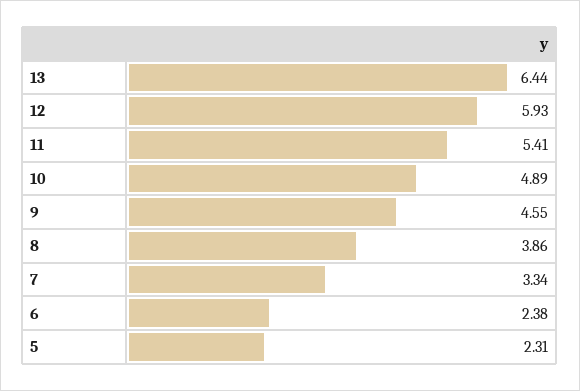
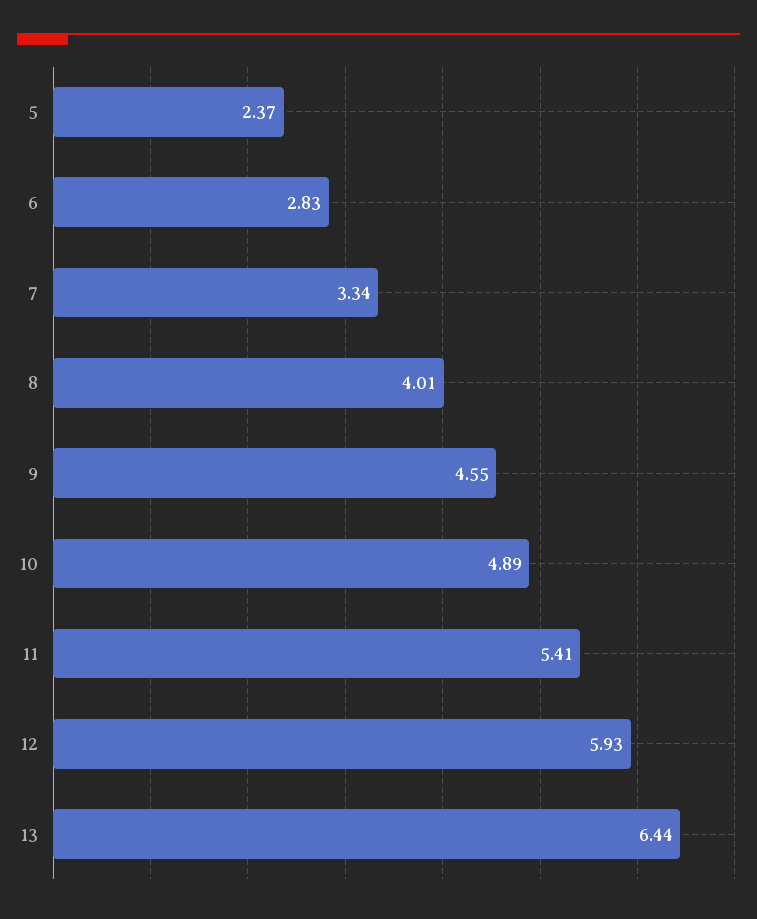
8: 3.86 -> 4.01
6: 2.38 -> 2.83
5: 2.31 -> 2.37

